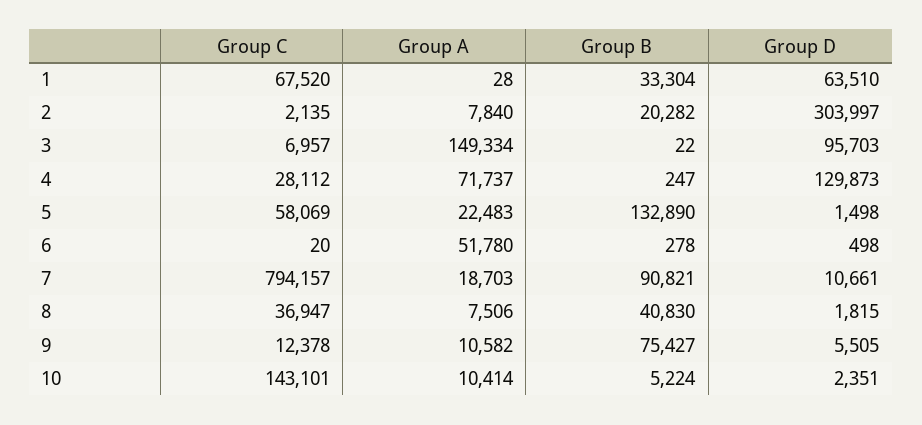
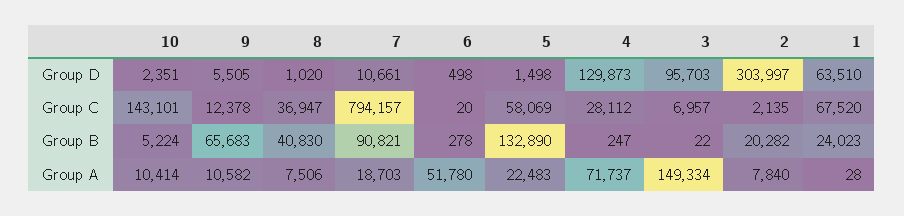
Group B, 1: 33304 -> 24023
Group D, 8: 1815 -> 1020
Group B, 9: 75427 -> 65683

